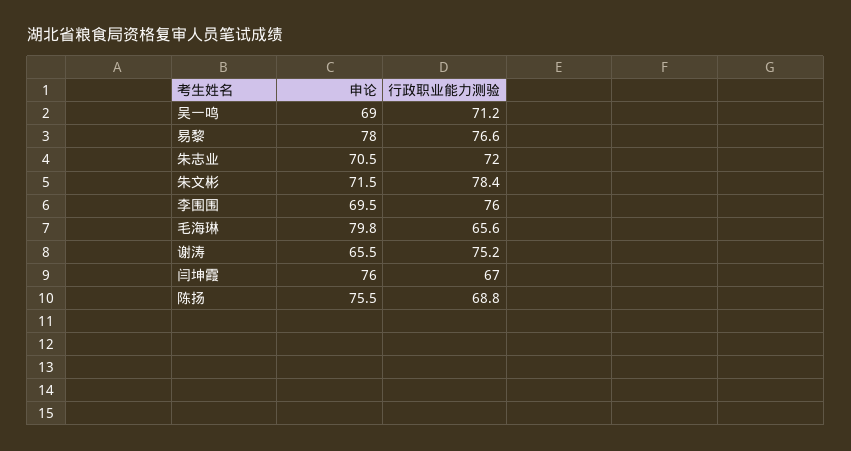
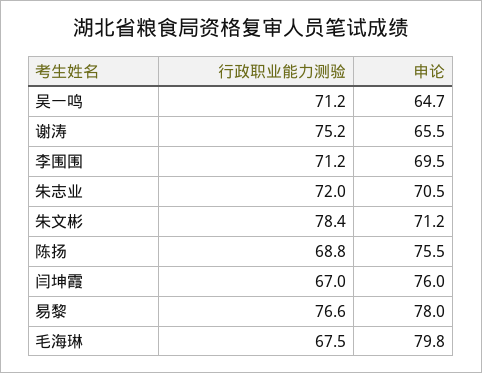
申论, 吴一鸣: 69 -> 64.7
申论, 朱文彬: 71.5 -> 71.2
行政职业能力测验, 李围围: 76 -> 71.2
行政职业能力测验, 毛海琳: 65.6 -> 67.5

